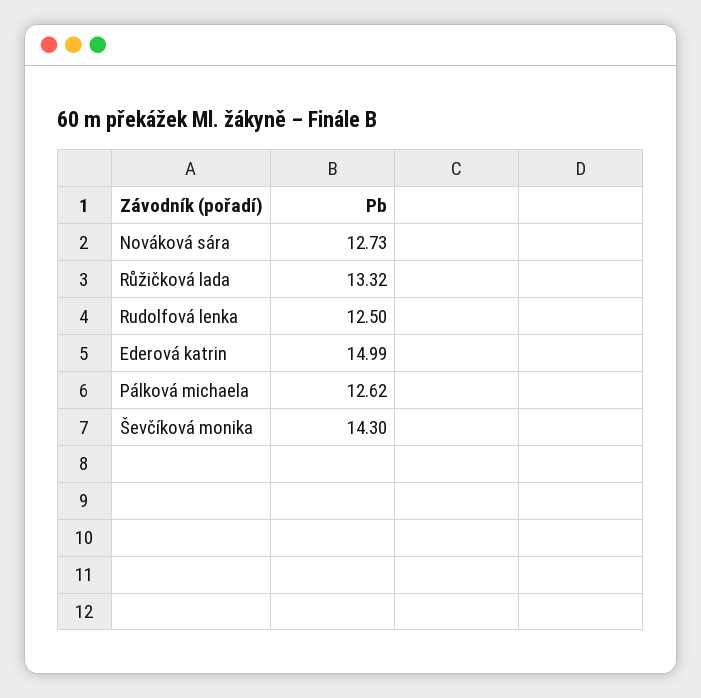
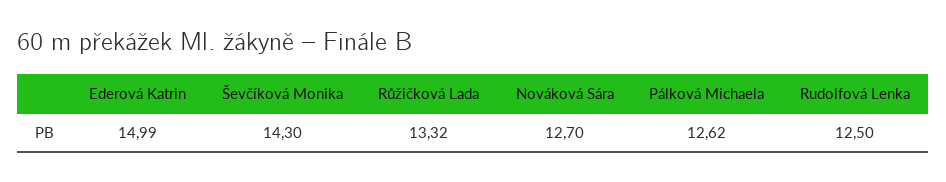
Nováková sára: 12.73 -> 12.7

